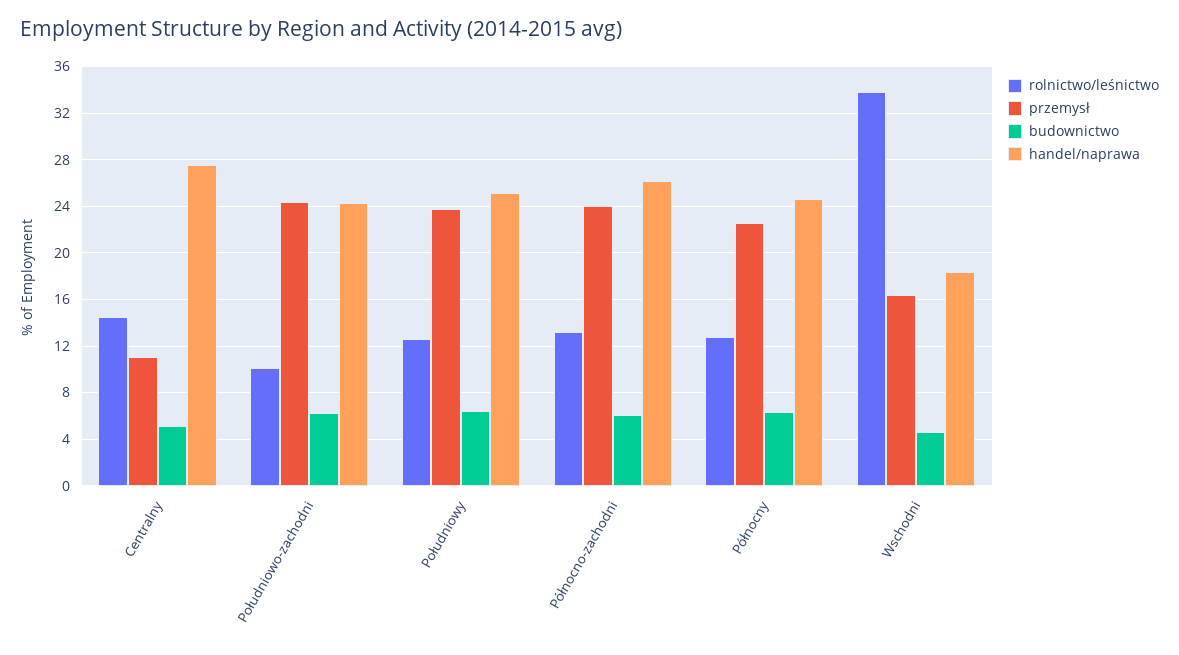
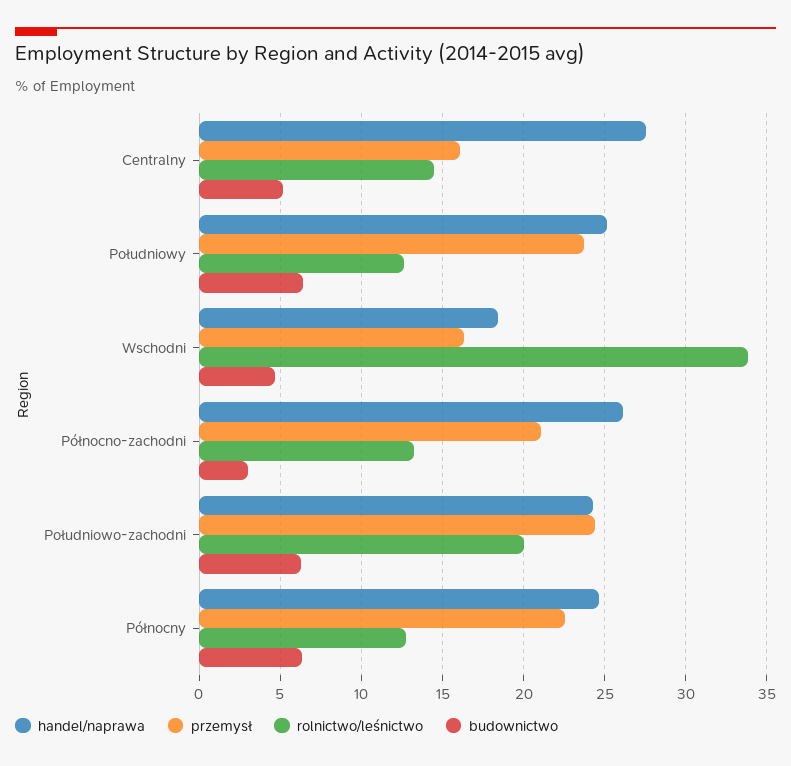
przemysł, Centralny: 11 -> 16
rolnictwo/leśnictwo, Południowo-zachodni: 10 -> 20
przemysł, Północno-zachodni: 24 -> 21
budownictwo, Północno-zachodni: 6 -> 3

